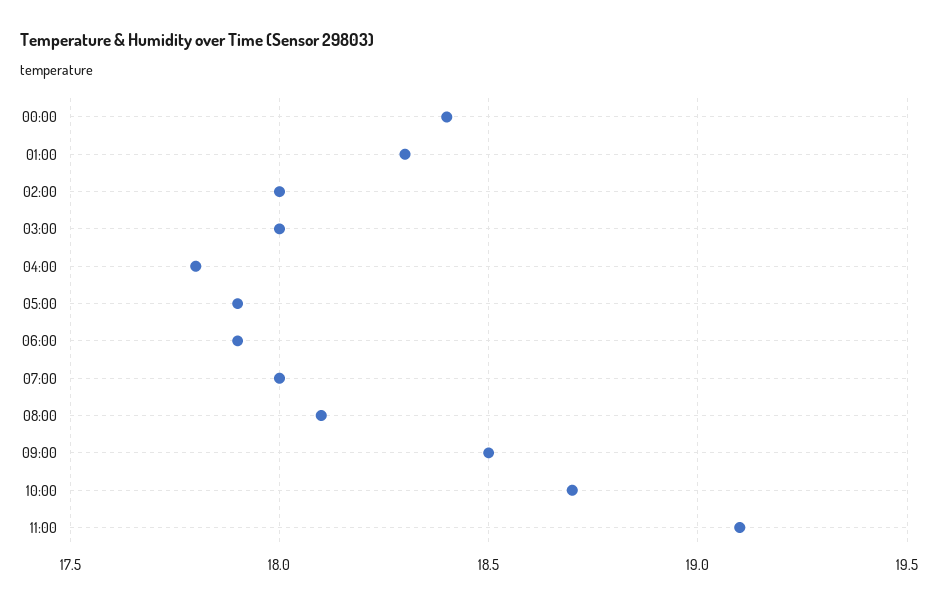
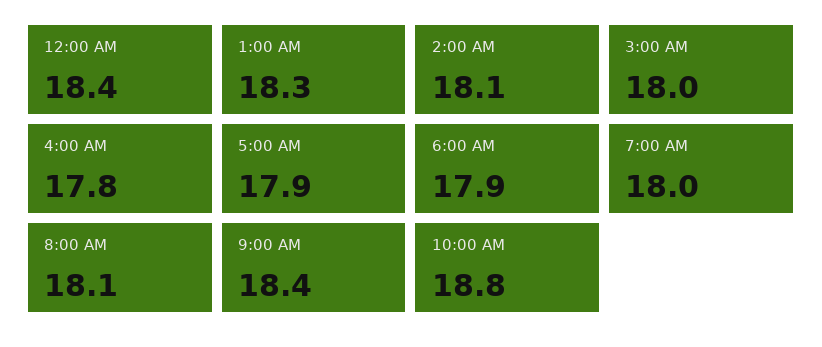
02:00: 18 -> 18.1
09:00: 18.5 -> 18.4
10:00: 18.7 -> 18.8
11:00: 19.1 -> none

